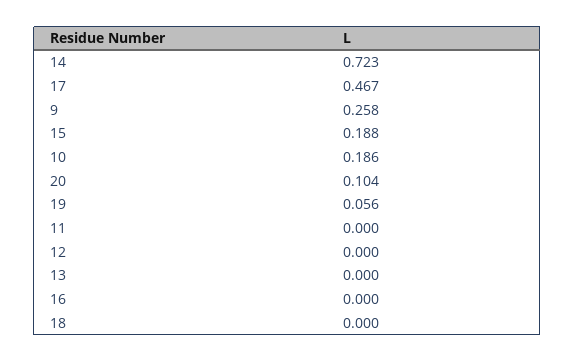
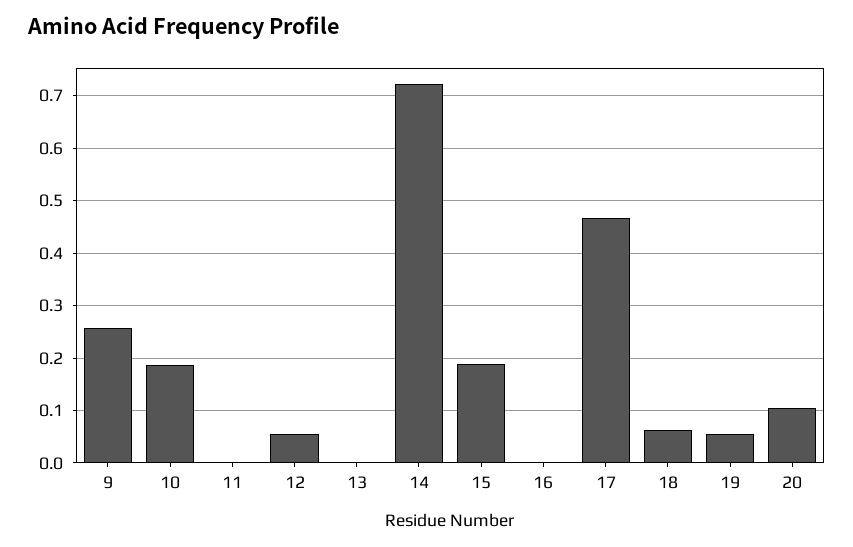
12: 0 -> 0.06
18: 0 -> 0.06

